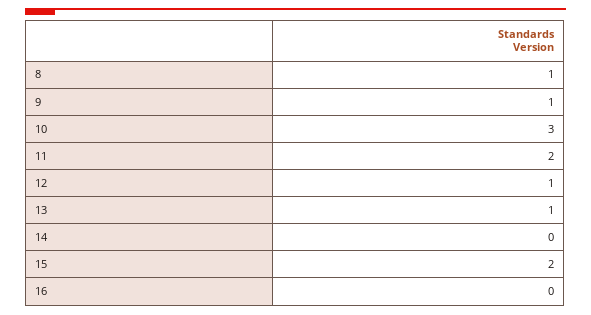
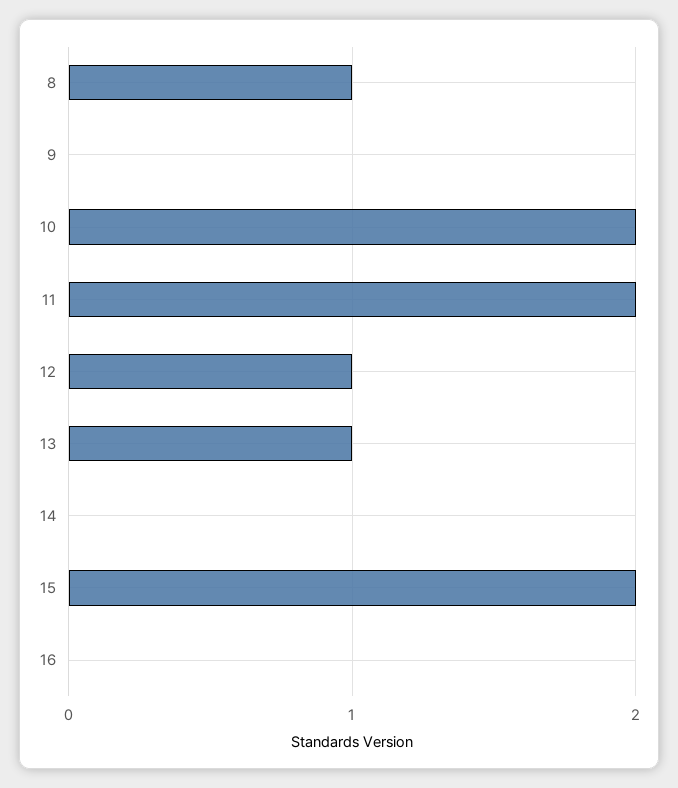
9: 1 -> 0
10: 3 -> 2

